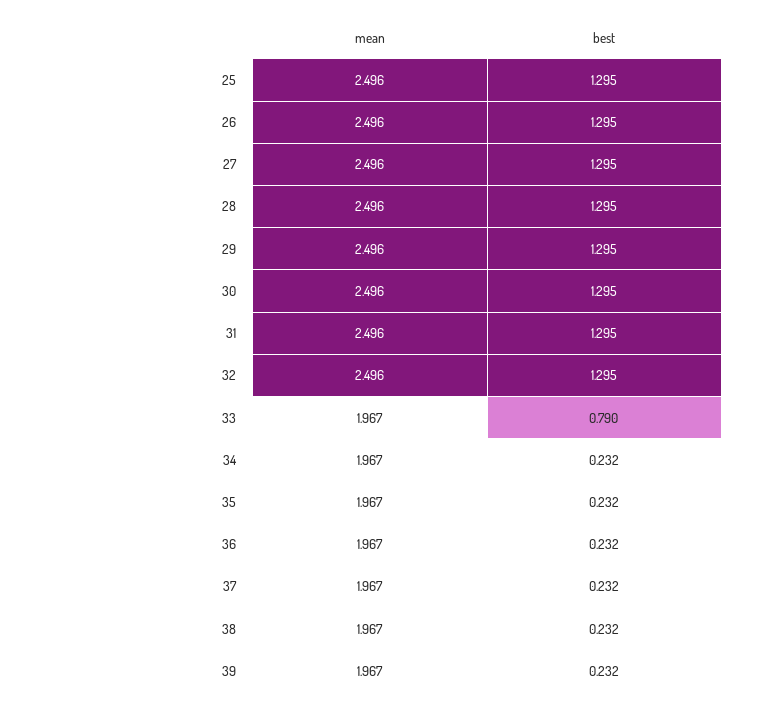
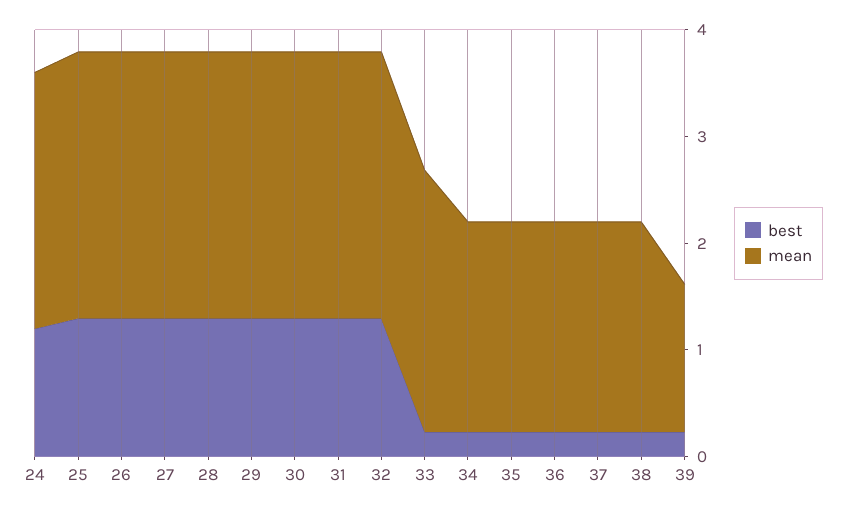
mean, 33: 1.967 -> 2.4
best, 33: 0.79 -> 0.2
mean, 39: 1.967 -> 1.4
best, 24: none -> 1.2
mean, 24: none -> 2.4

